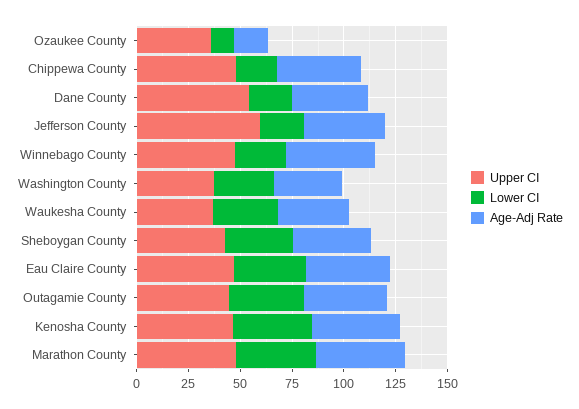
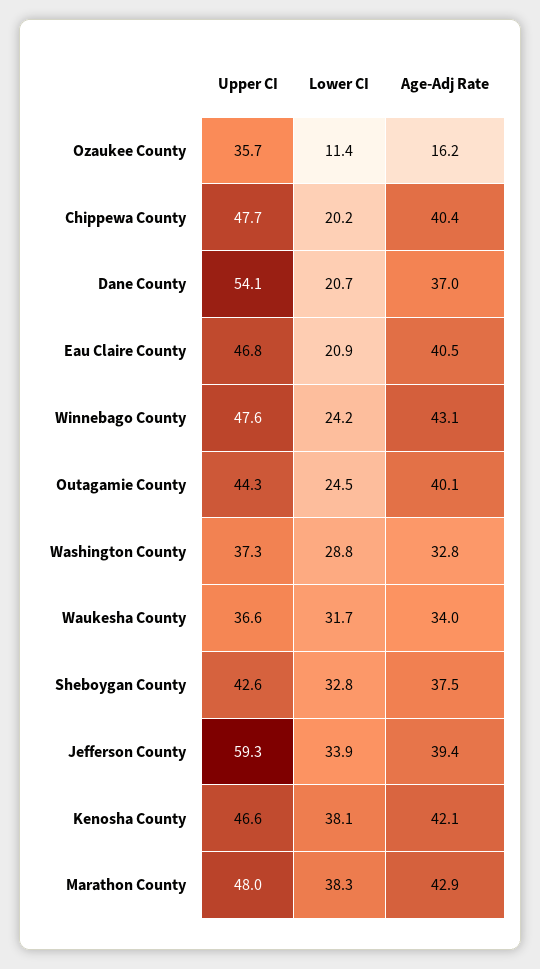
Lower CI, Jefferson County: 20 -> 33.9
Lower CI, Eau Claire County: 35 -> 20.9
Lower CI, Outagamie County: 35 -> 24.5

